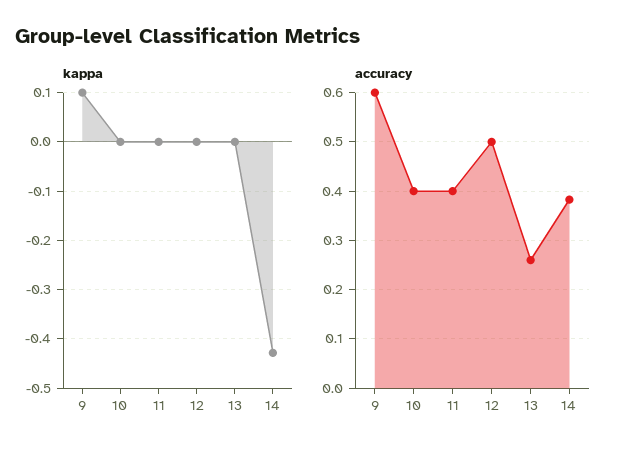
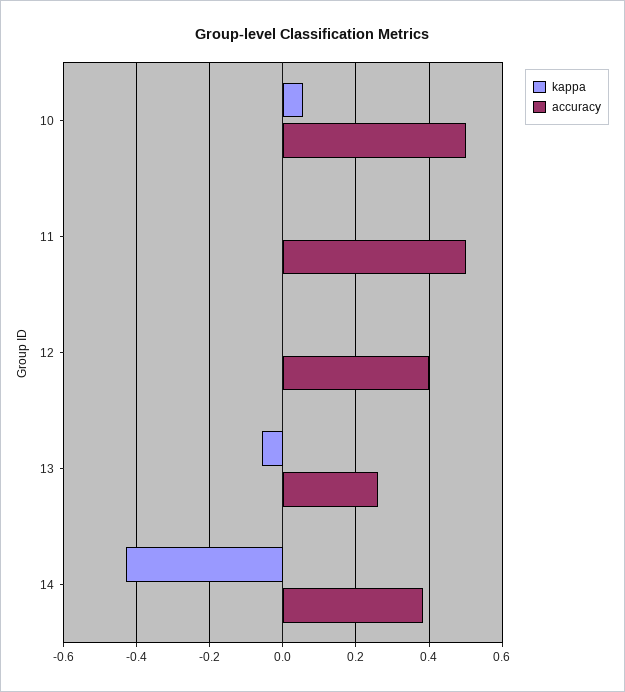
kappa, 9: 0.1 -> none
kappa, 10: 0 -> 0.06
kappa, 13: 0 -> -0.06
accuracy, 9: 0.6 -> none
accuracy, 10: 0.4 -> 0.5
accuracy, 11: 0.4 -> 0.5
accuracy, 12: 0.5 -> 0.4

